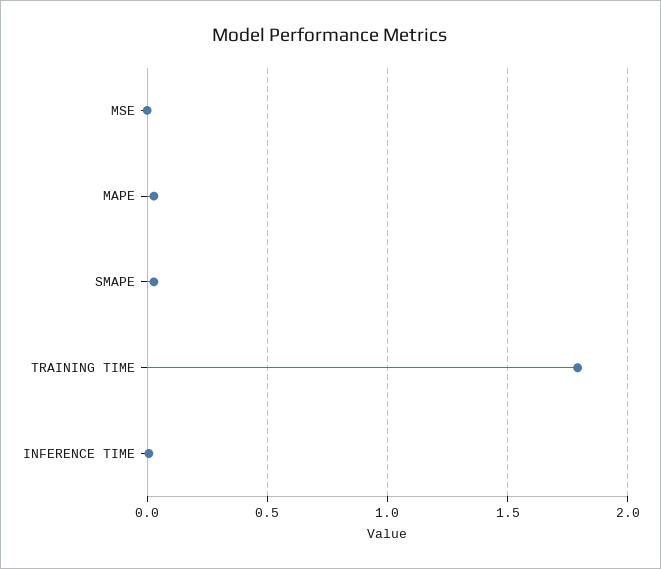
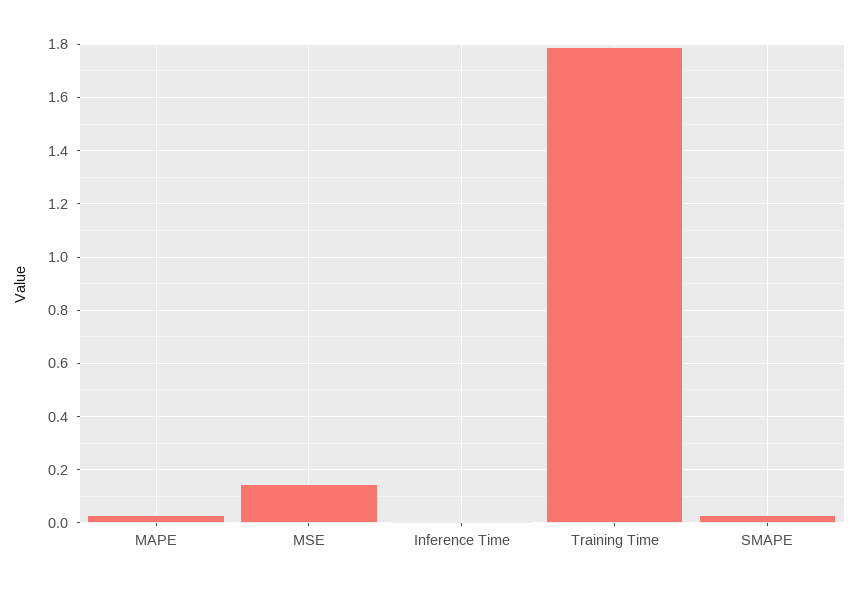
MSE: 0 -> 0.15

